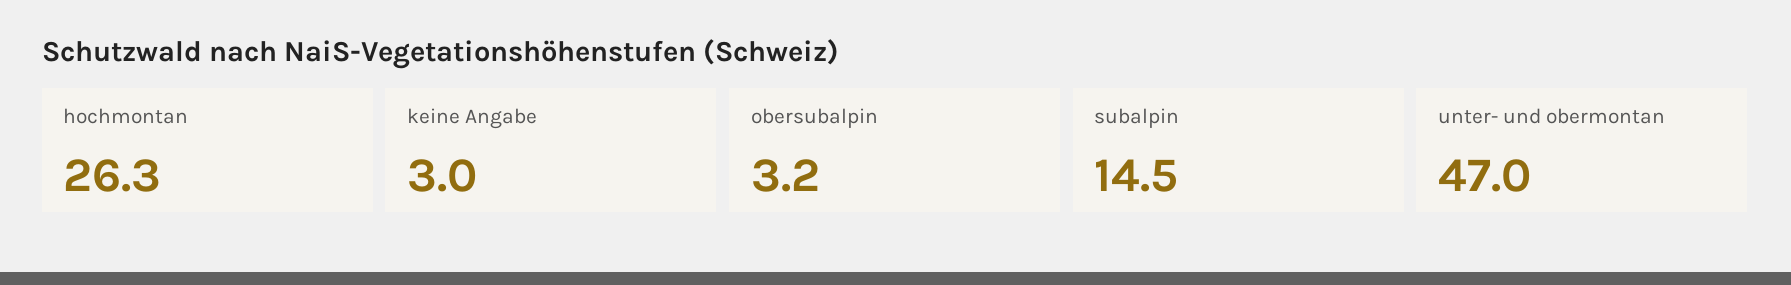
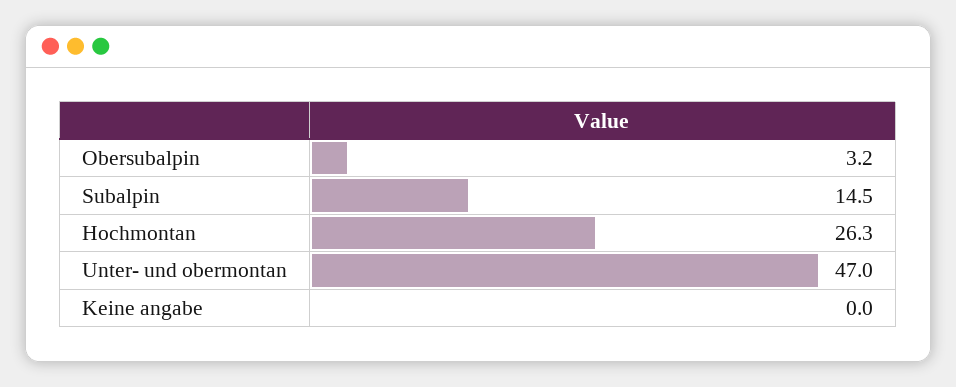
keine Angabe: 3 -> 0

